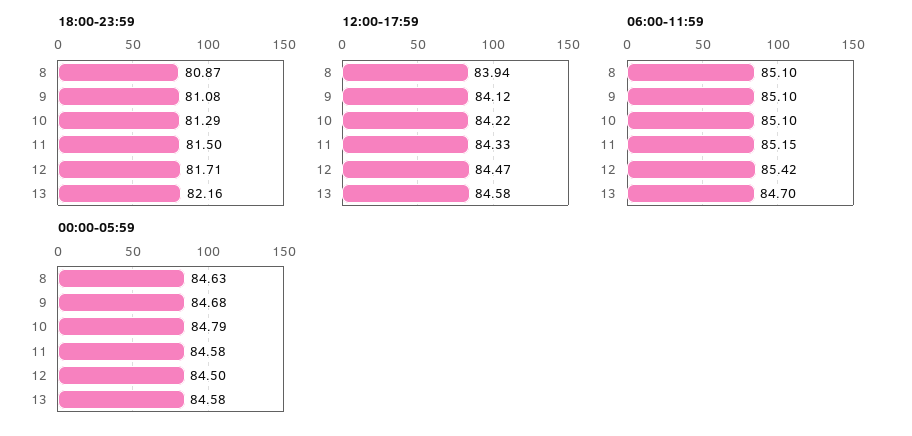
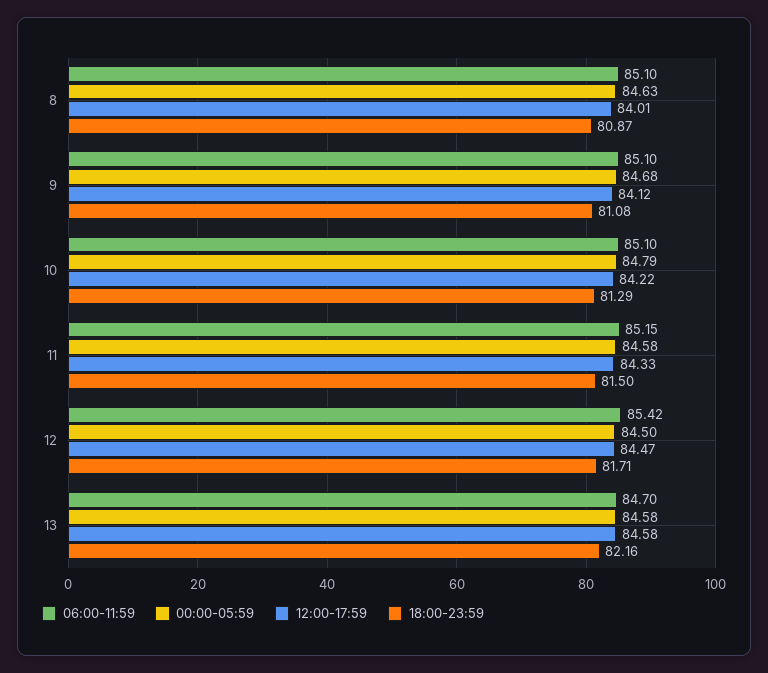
12:00-17:59, 8: 83.94 -> 84.01

